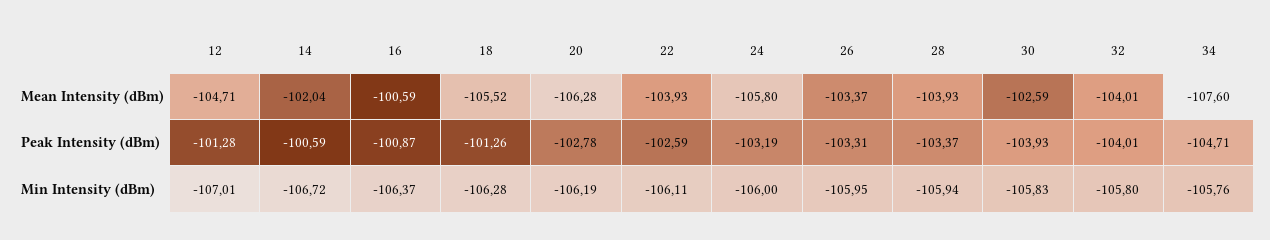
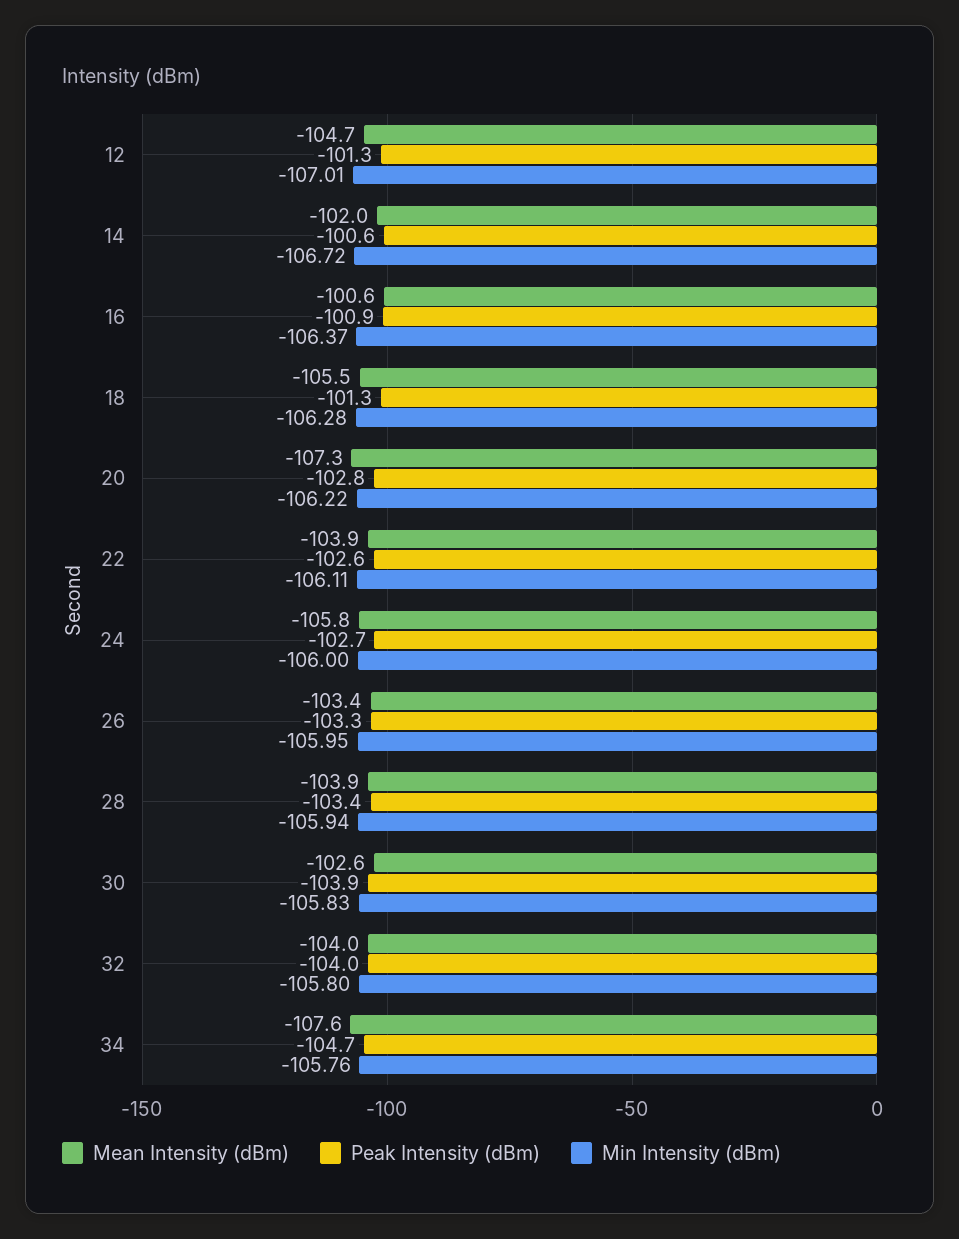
Mean Intensity (dBm), 20: -106.28 -> -107.3
Peak Intensity (dBm), 24: -103.19 -> -102.7
Min Intensity (dBm), 20: -106.19 -> -106.22

